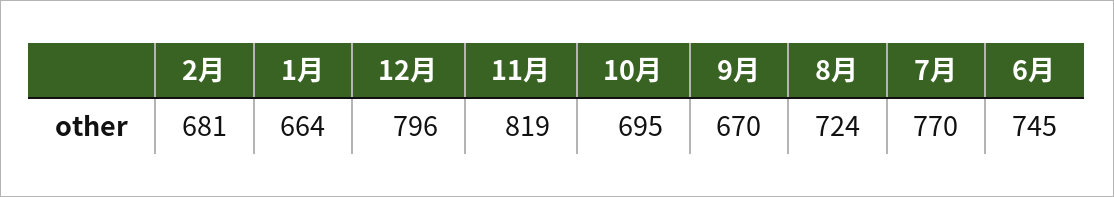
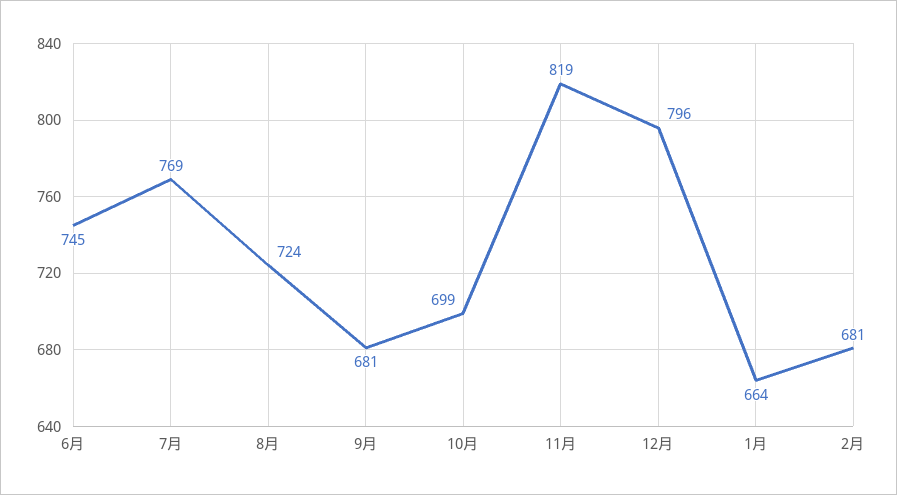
10月: 695 -> 699
9月: 670 -> 681
7月: 770 -> 769

